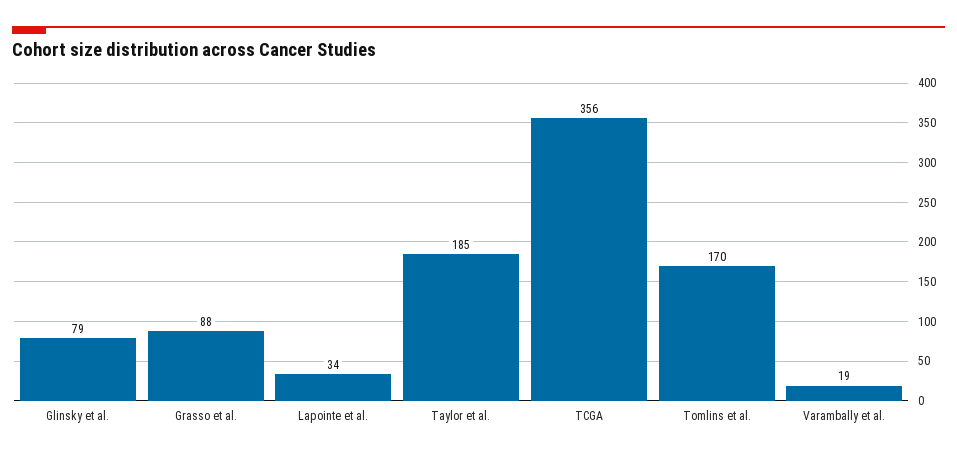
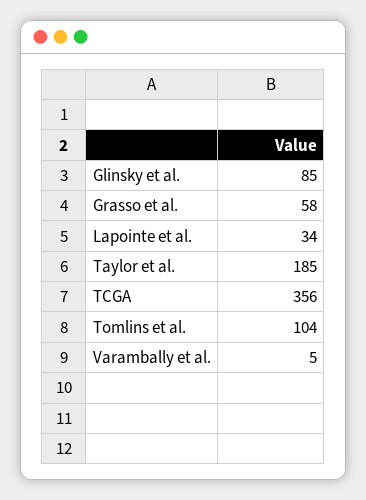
Glinsky et al.: 79 -> 85
Grasso et al.: 88 -> 58
Tomlins et al.: 170 -> 104
Varambally et al.: 19 -> 5

